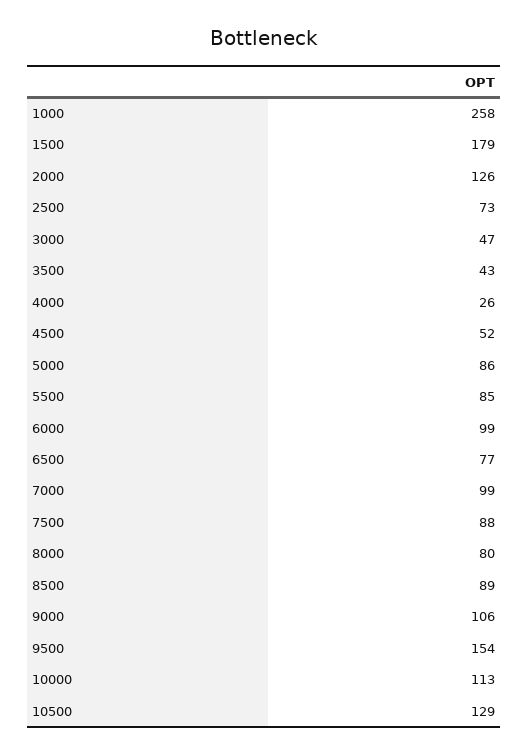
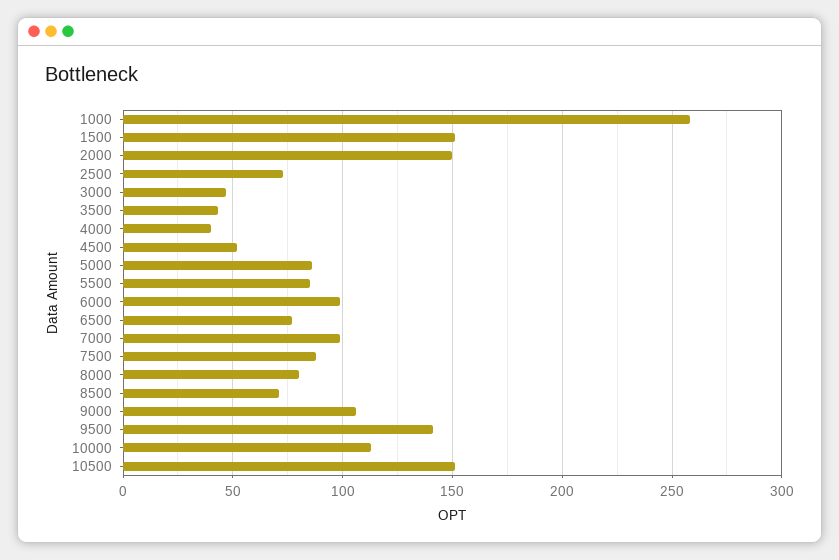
1500: 179 -> 150
2000: 126 -> 150
4000: 26 -> 40
8500: 89 -> 70
9500: 154 -> 140
10500: 129 -> 150

